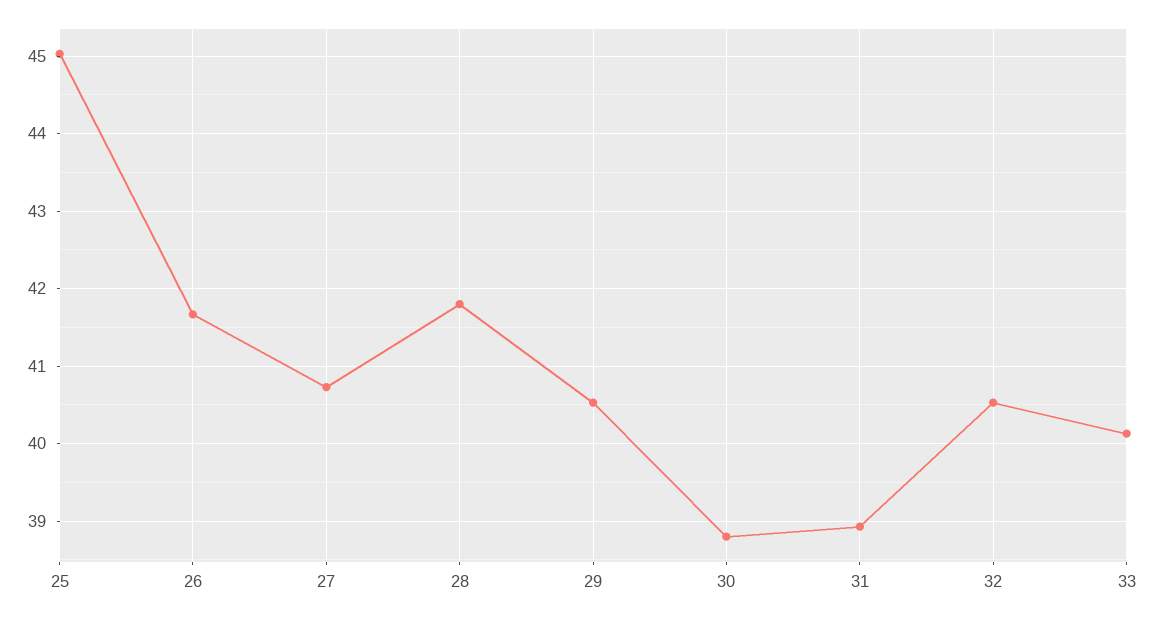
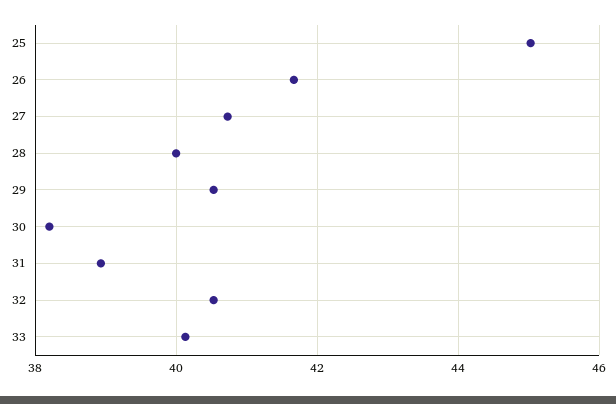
28: 41.8 -> 40
30: 38.8 -> 38.2

